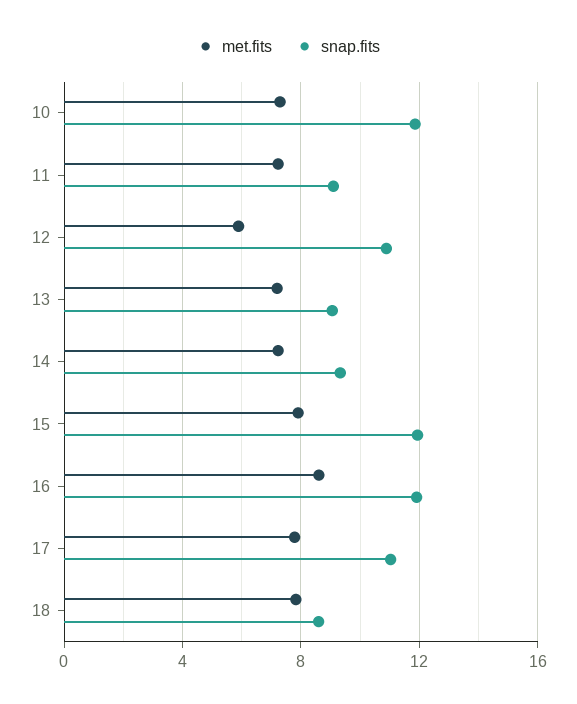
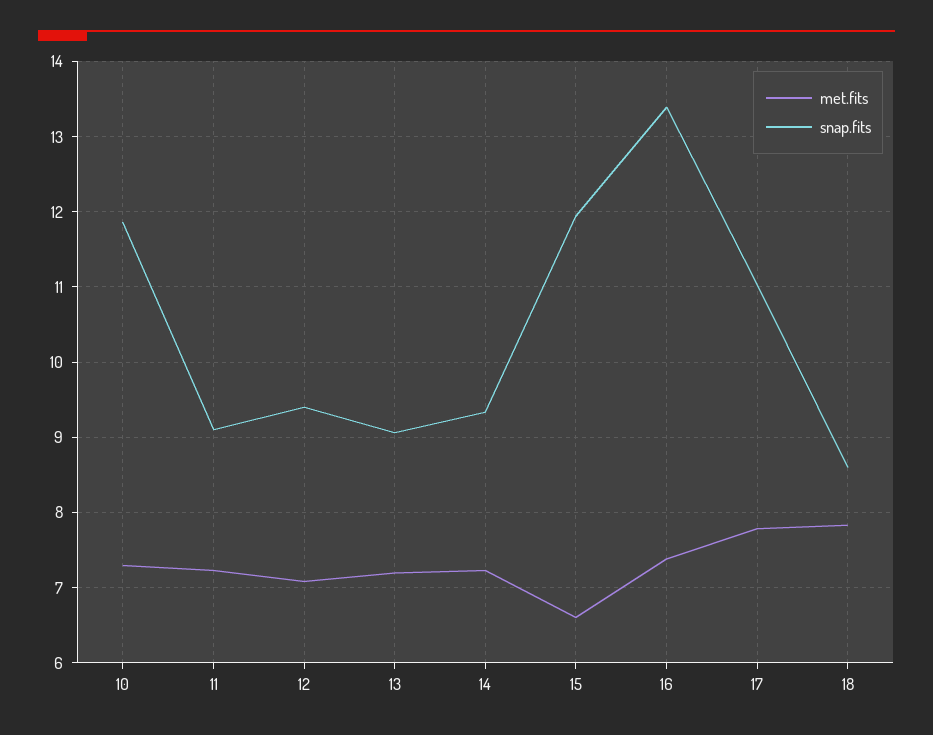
met.fits, 12: 6 -> 7.1
snap.fits, 12: 11 -> 9.4
met.fits, 15: 8 -> 6.6
met.fits, 16: 8.5 -> 7.4
snap.fits, 16: 12 -> 13.4

